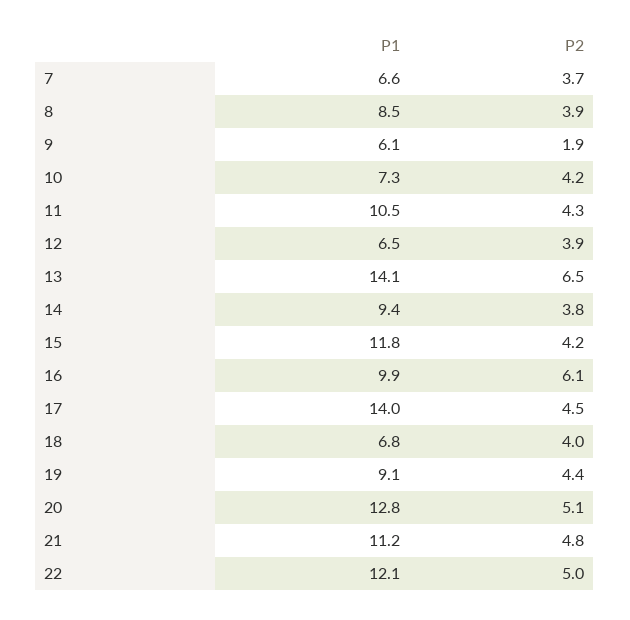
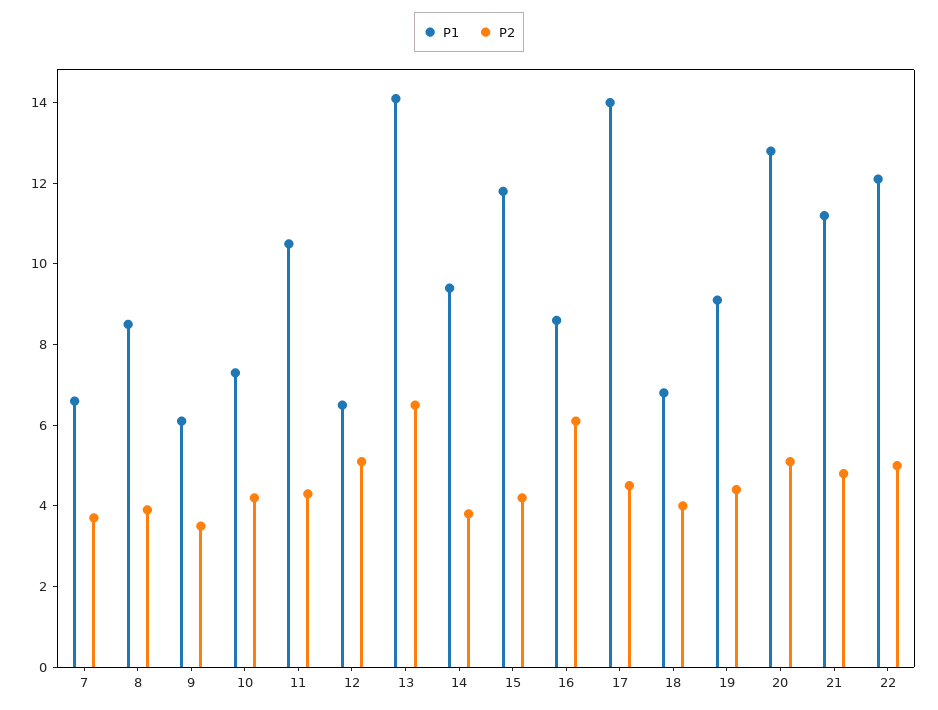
P2, 9: 1.9 -> 3.5
P2, 12: 3.9 -> 5
P1, 16: 9.9 -> 8.5

